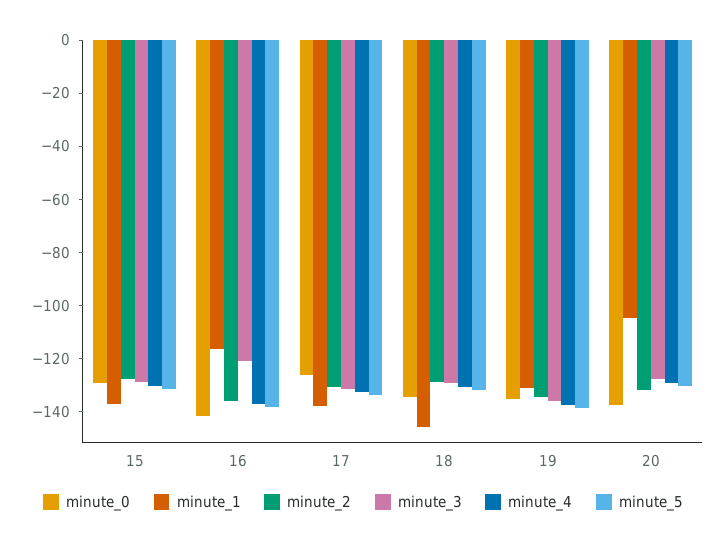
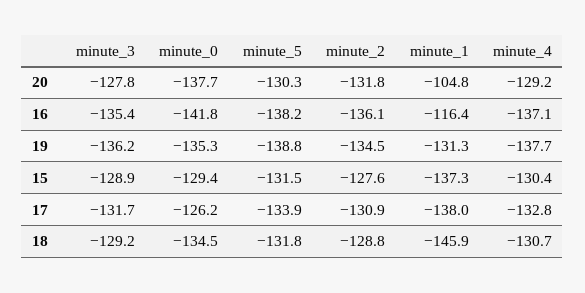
minute_3, 16: -120 -> -135.4

